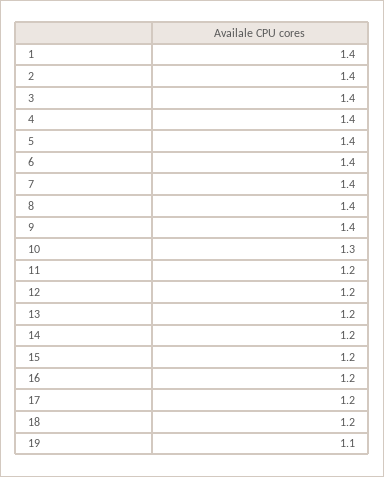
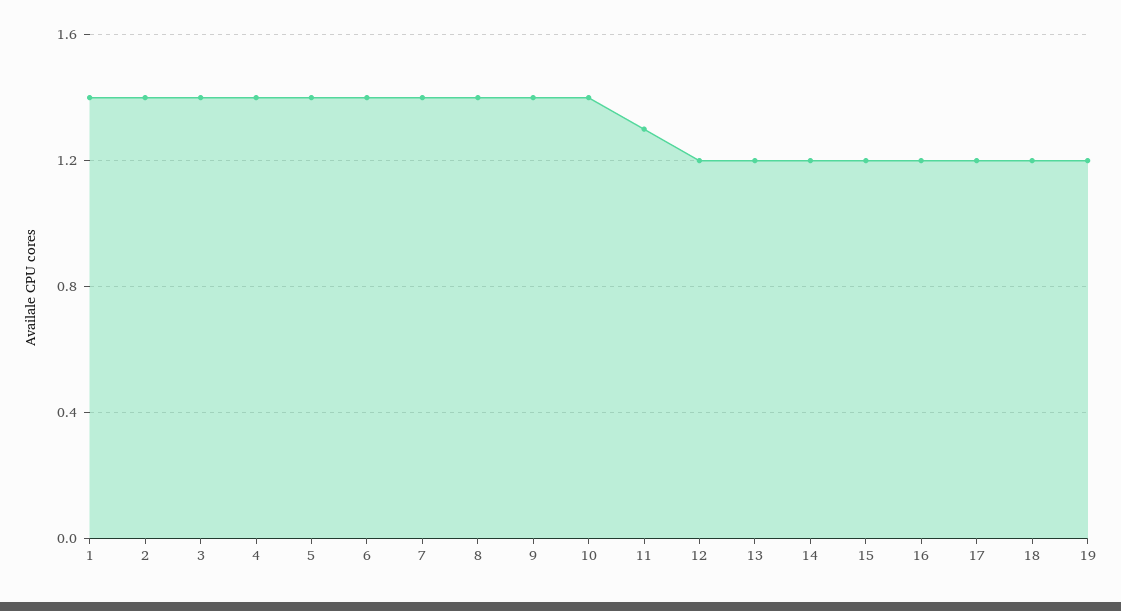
10: 1.3 -> 1.4
11: 1.2 -> 1.3
19: 1.1 -> 1.2

